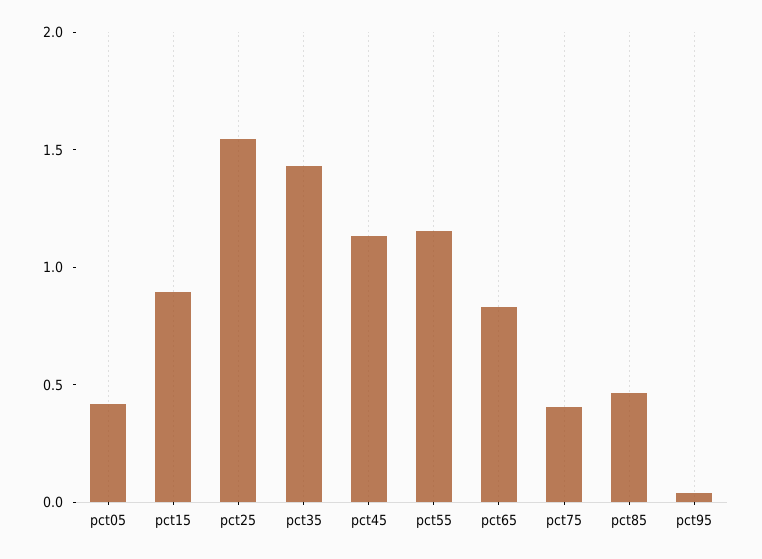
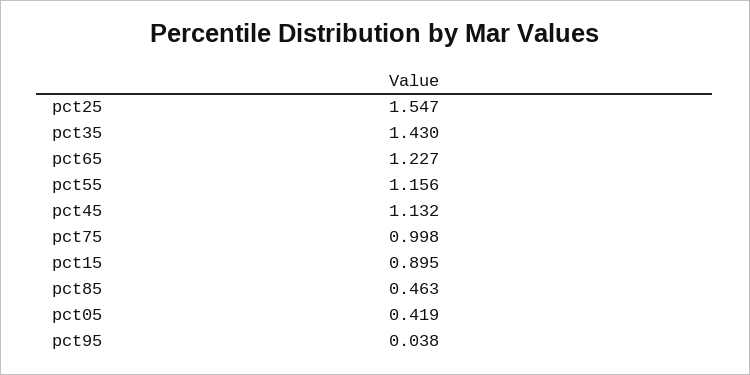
pct65: 0.8 -> 1.227
pct75: 0.4 -> 0.998

